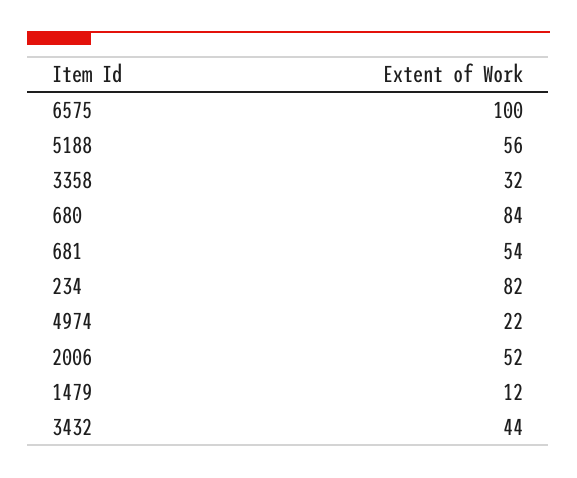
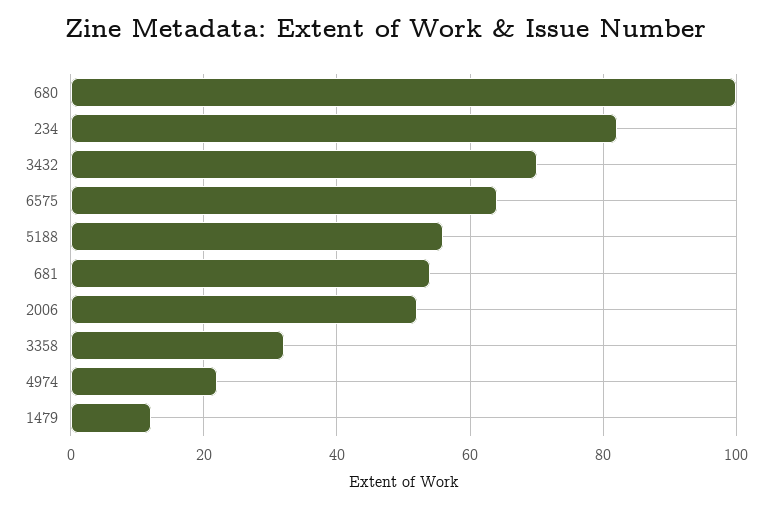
6575: 100 -> 65
680: 84 -> 100
3432: 44 -> 70

